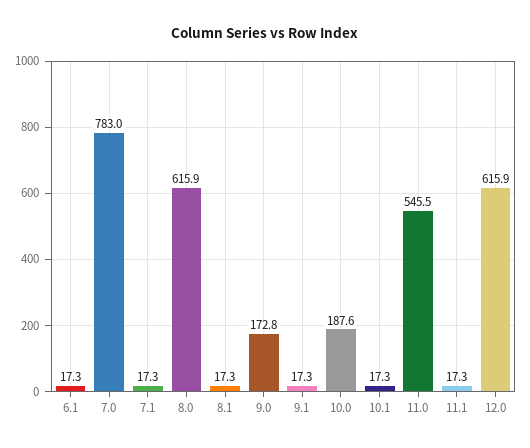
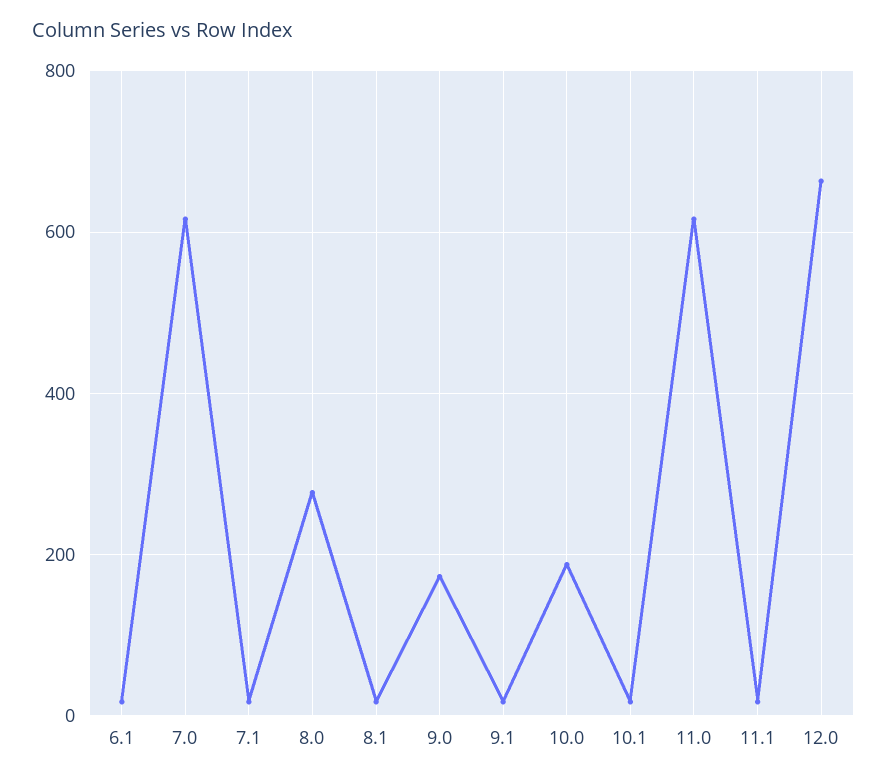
7.0: 783 -> 620
8.0: 615.9 -> 280
11.0: 545.5 -> 620
12.0: 615.9 -> 660

